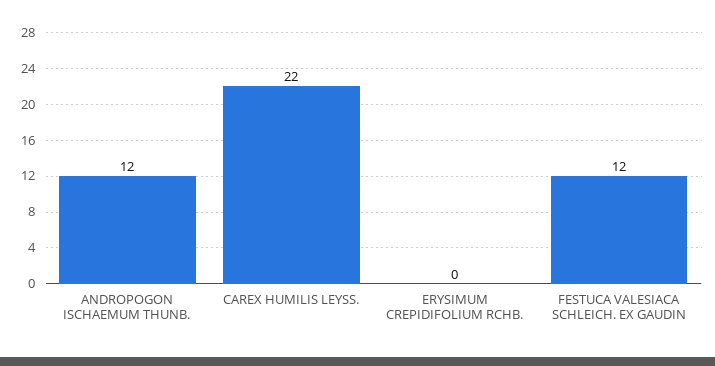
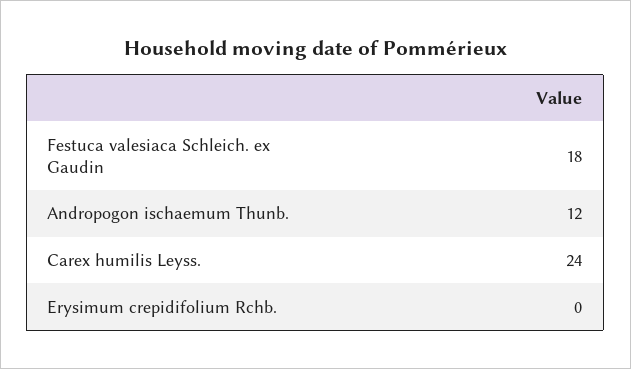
CAREX HUMILIS LEYSS.: 22 -> 24
FESTUCA VALESIACA SCHLEICH. EX GAUDIN: 12 -> 18

